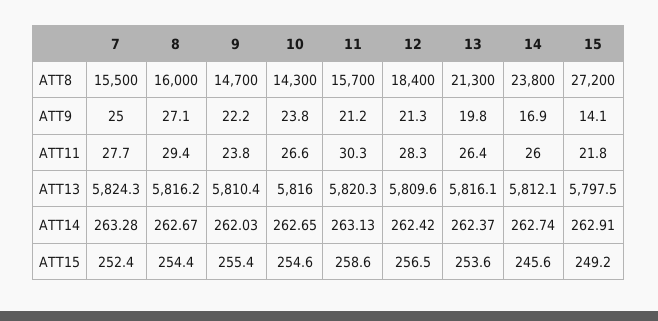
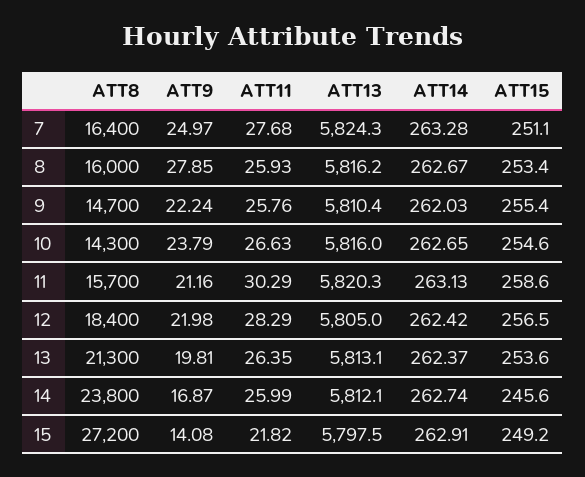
7, ATT8: 15500 -> 16400
8, ATT9: 27.1 -> 27.85
12, ATT9: 21.3 -> 21.98
8, ATT11: 29.4 -> 25.93
9, ATT11: 23.8 -> 25.76
12, ATT13: 5809.6 -> 5805
13, ATT13: 5816.1 -> 5813.1
7, ATT15: 252.4 -> 251.1
8, ATT15: 254.4 -> 253.4

